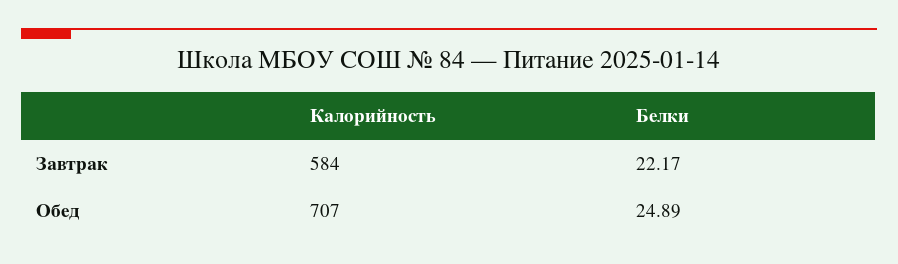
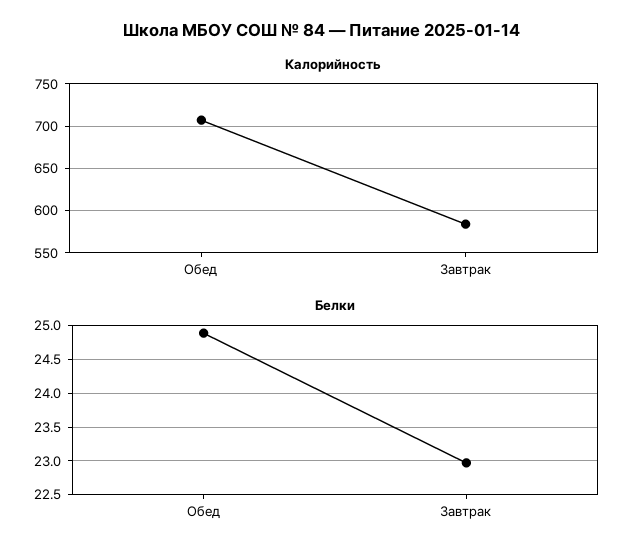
Белки, Завтрак: 22.17 -> 23

